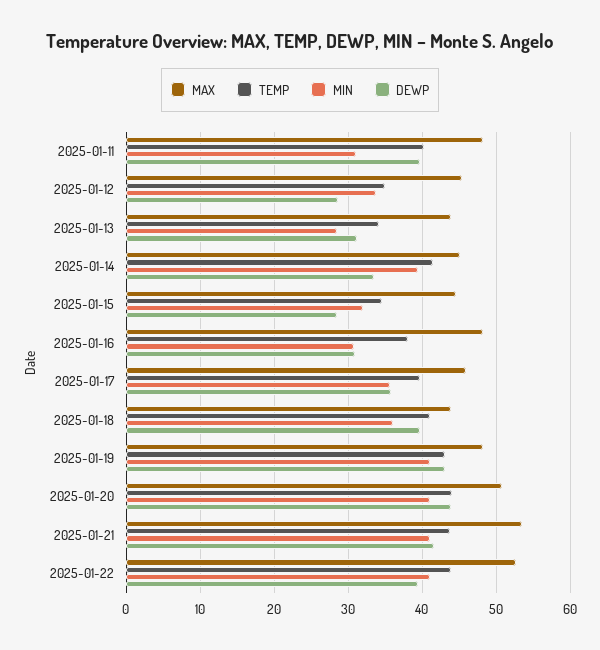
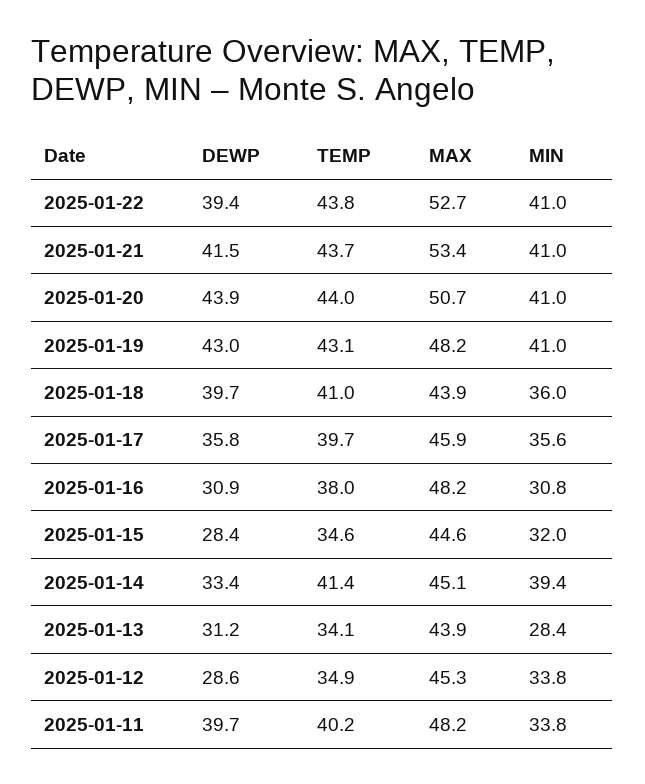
MIN, 2025-01-11: 31 -> 33.8

